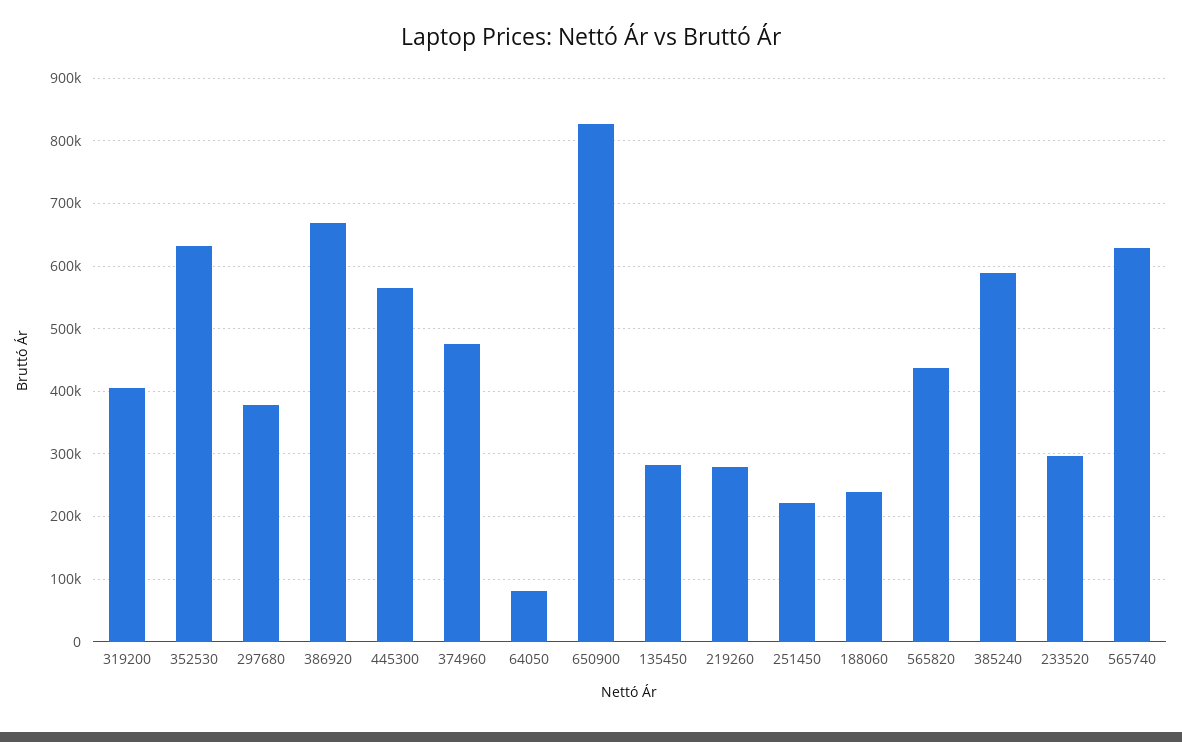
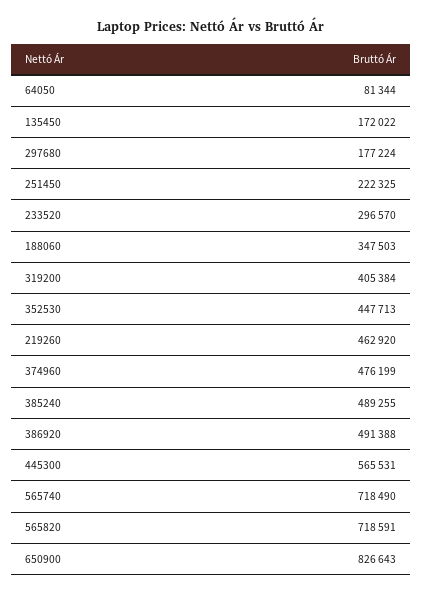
352530: 630000 -> 447713
297680: 380000 -> 177224
386920: 670000 -> 491388
135450: 280000 -> 172022
219260: 280000 -> 462920
188060: 240000 -> 347503
565820: 440000 -> 718591
385240: 590000 -> 489255
565740: 630000 -> 718490

